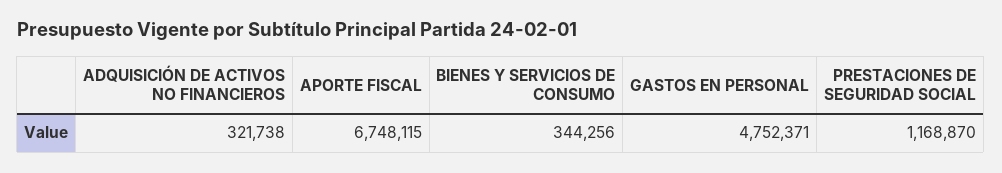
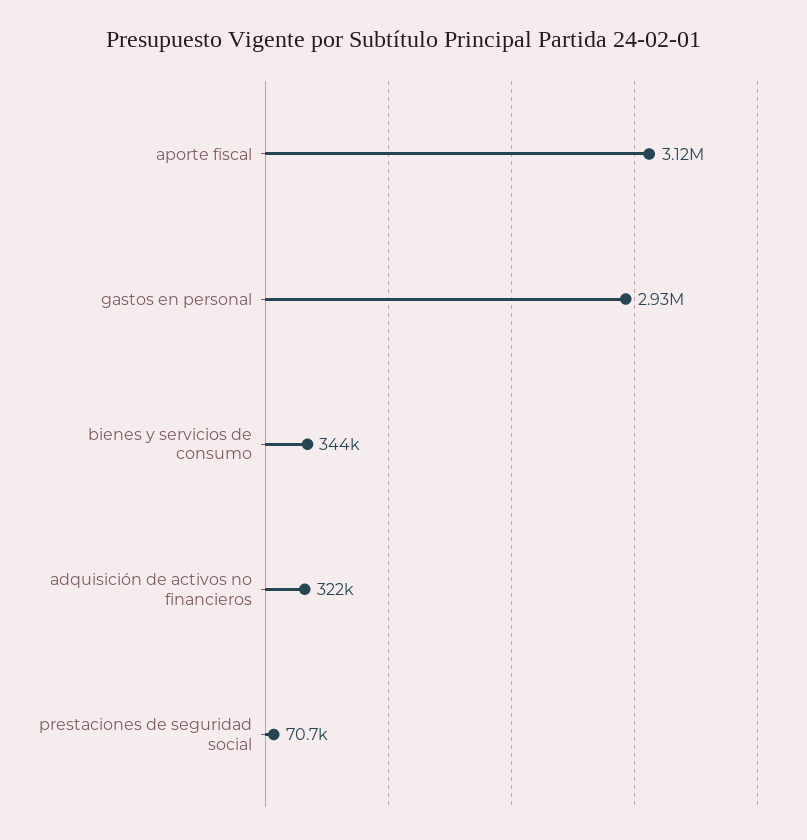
APORTE FISCAL: 6748115 -> 3120000
GASTOS EN PERSONAL: 4752371 -> 2930000
PRESTACIONES DE SEGURIDAD SOCIAL: 1168870 -> 70700

